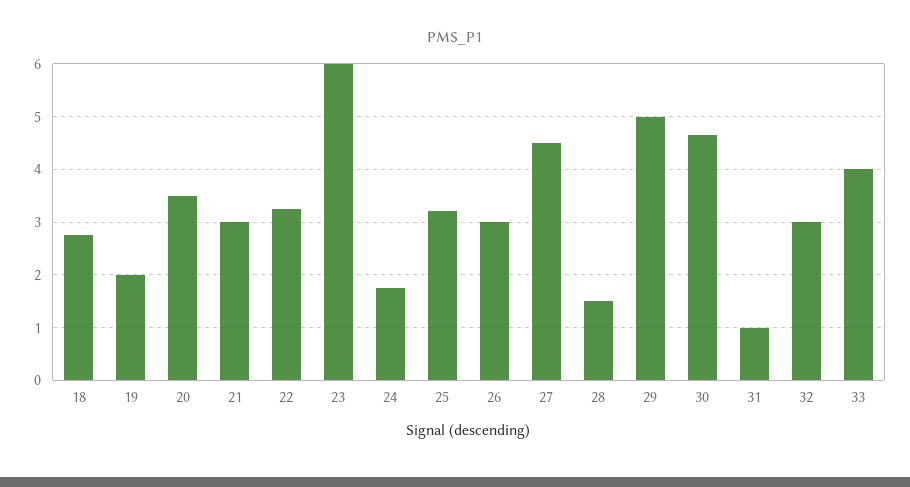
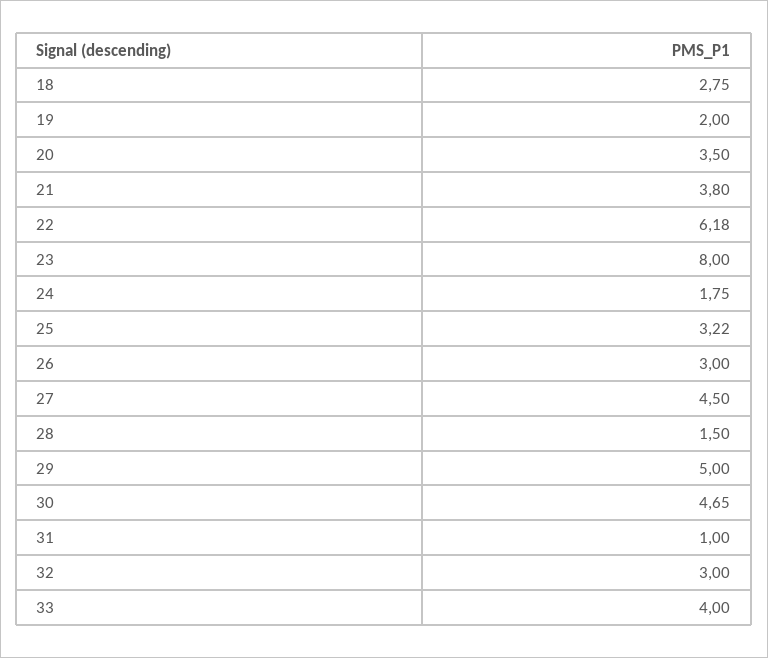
21: 3 -> 3.8
22: 3.2 -> 6.18
23: 6 -> 8

